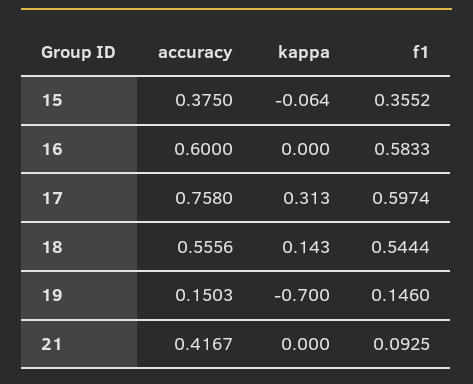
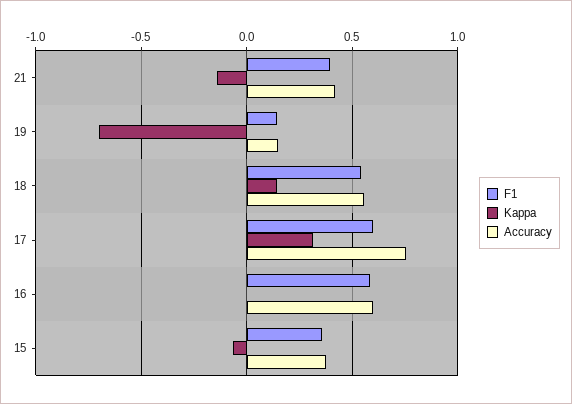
kappa, 21: 0 -> -0.15
f1, 21: 0.0925 -> 0.4

